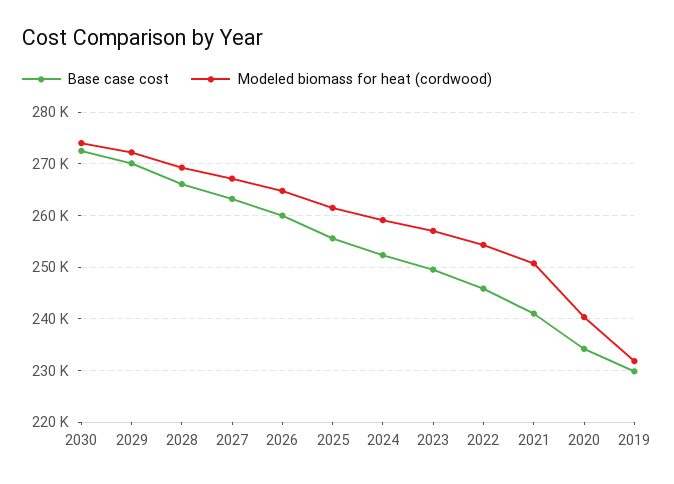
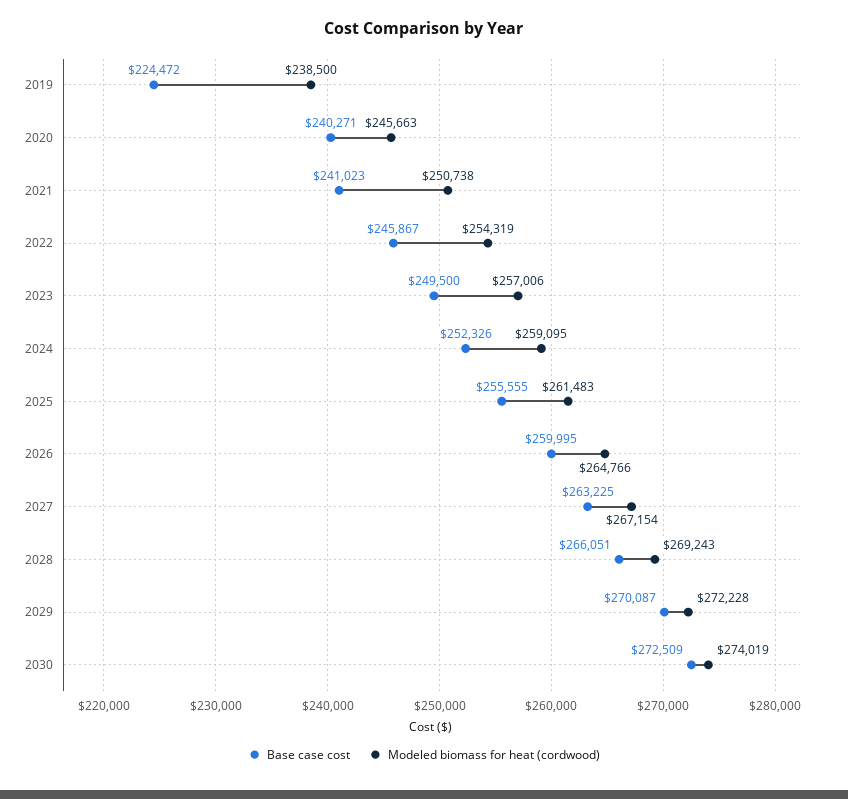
Base case cost, 2020: 234000 -> 240271
Modeled biomass for heat (cordwood), 2020: 240000 -> 245663
Base case cost, 2019: 230000 -> 224472
Modeled biomass for heat (cordwood), 2019: 232000 -> 238500

